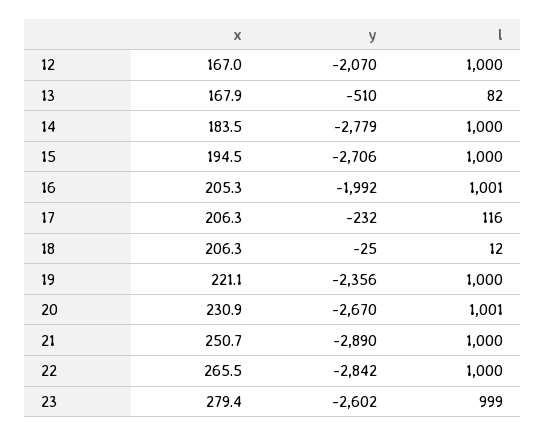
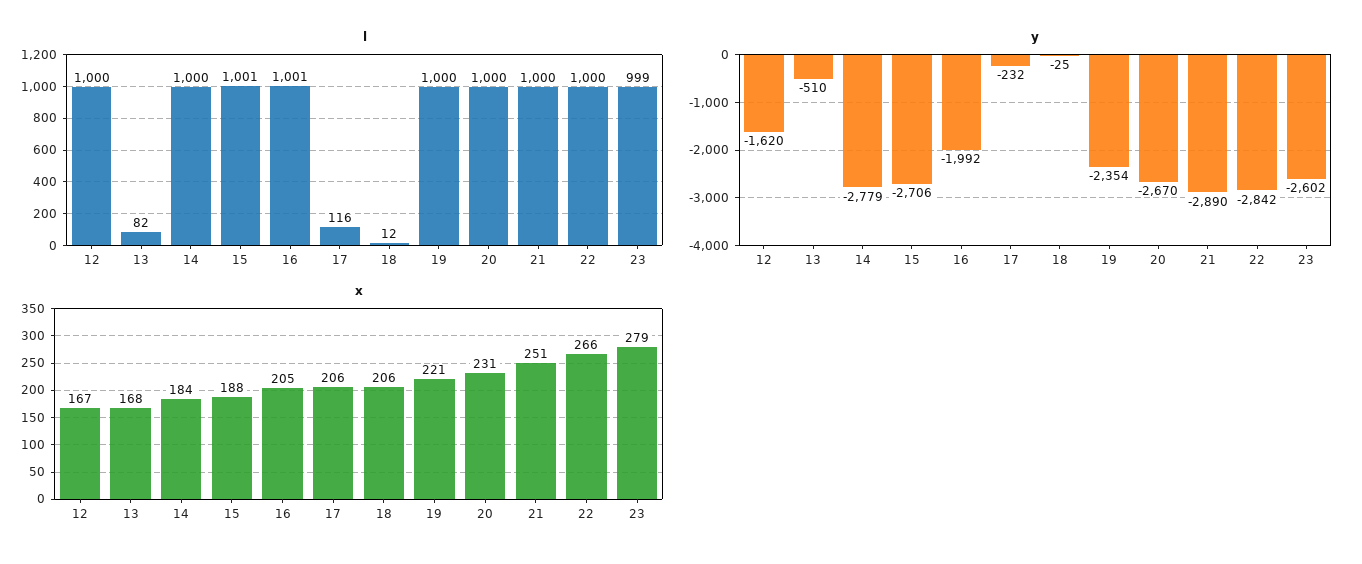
y, 12: -2070 -> -1620
x, 15: 194.5 -> 188
l, 15: 1000 -> 1001
y, 19: -2356 -> -2354
l, 20: 1001 -> 1000

